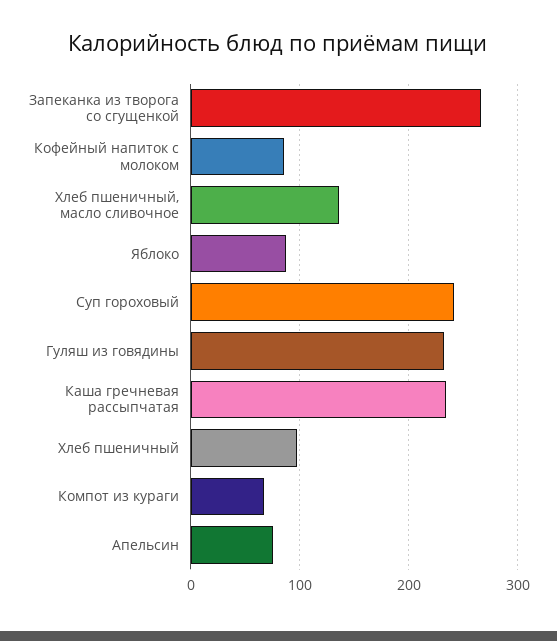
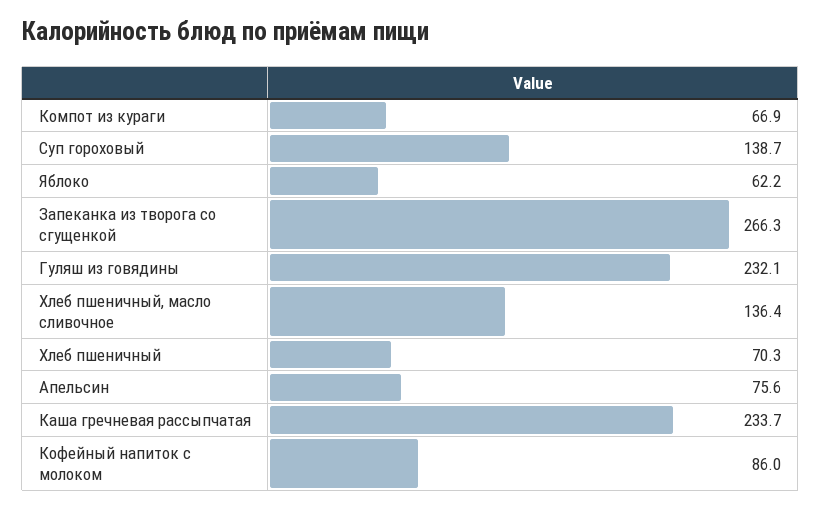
Яблоко: 90 -> 62.2
Суп гороховый: 240 -> 138.7
Хлеб пшеничный: 100 -> 70.3

